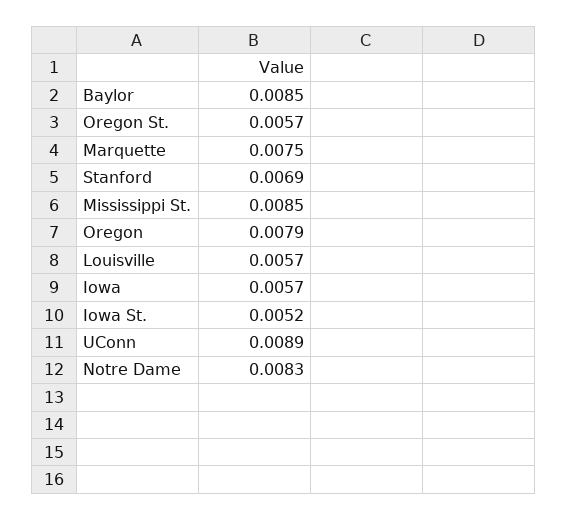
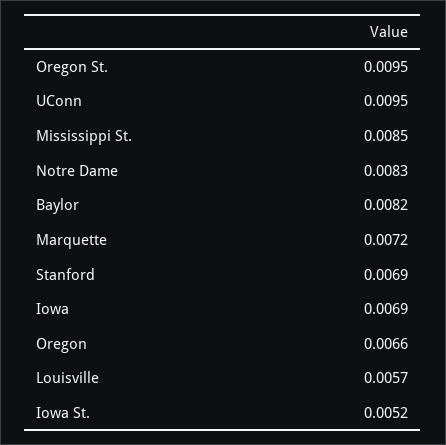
Baylor: 0.0085 -> 0.0082
Oregon St.: 0.0057 -> 0.0095
Marquette: 0.0075 -> 0.0072
Oregon: 0.0079 -> 0.0066
Iowa: 0.0057 -> 0.0069
UConn: 0.0089 -> 0.0095

